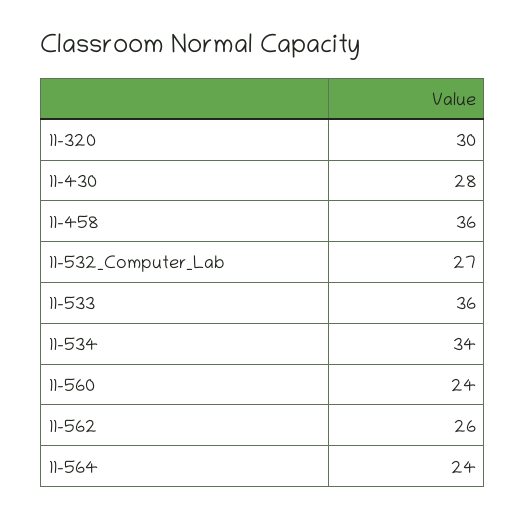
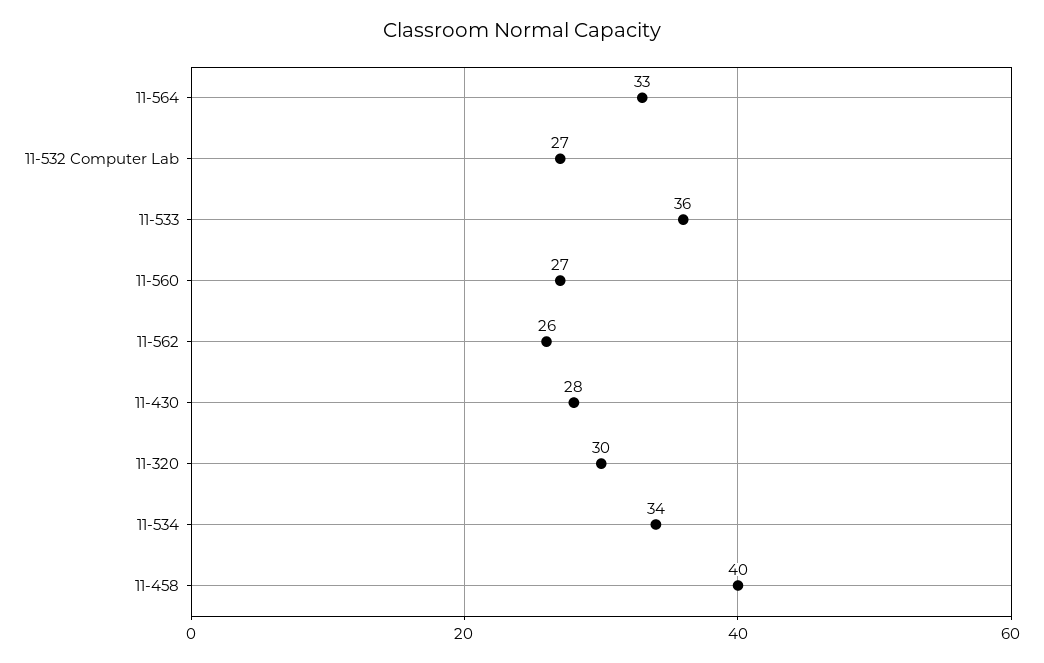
11-458: 36 -> 40
11-560: 24 -> 27
11-564: 24 -> 33

